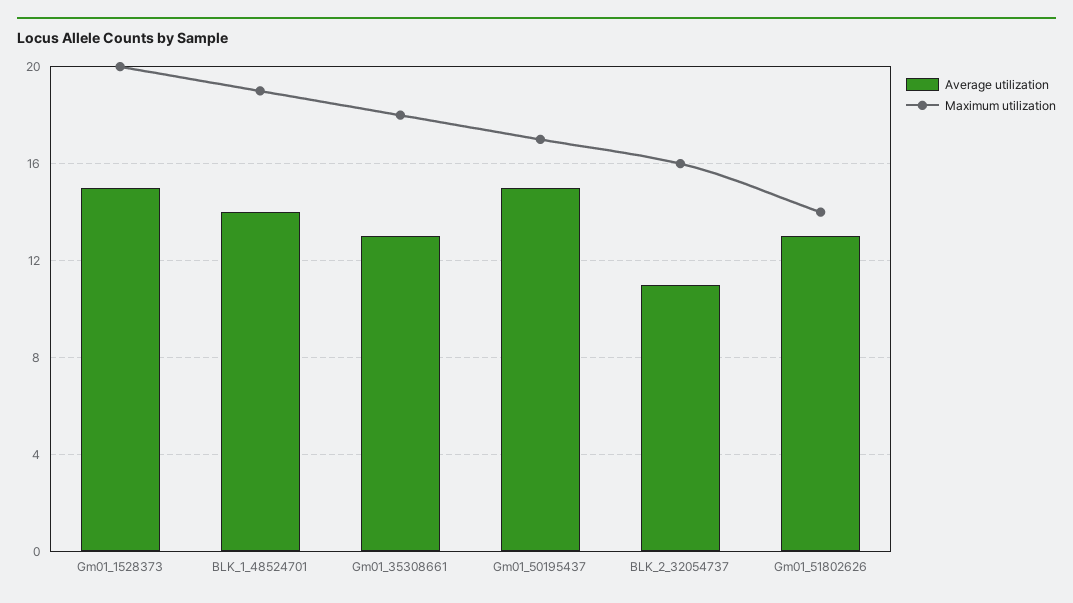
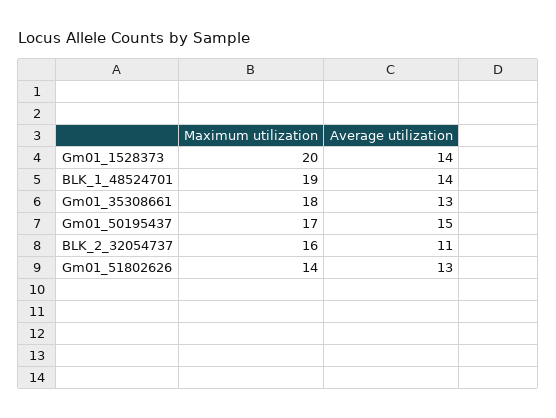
Average utilization, Gm01_1528373: 15 -> 14

